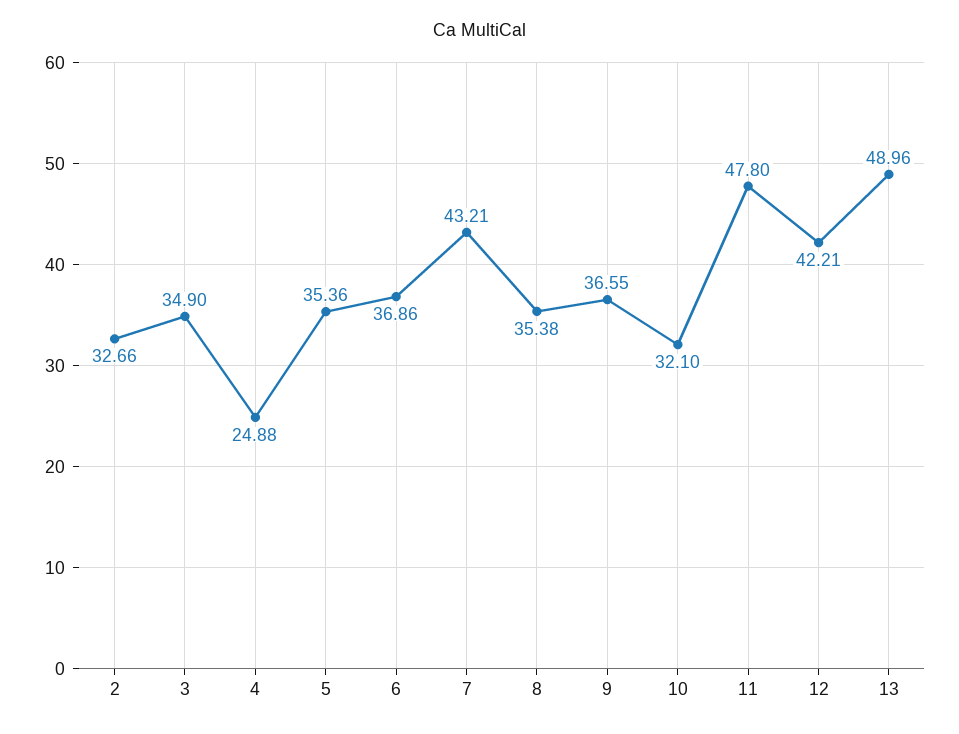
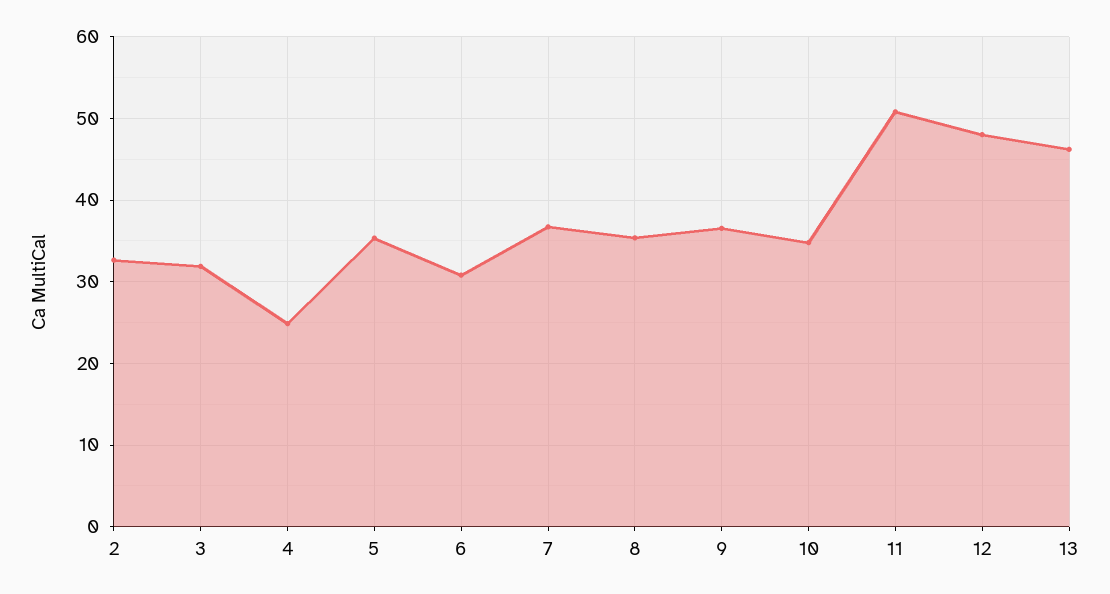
3: 34.9 -> 32
6: 36.86 -> 31
7: 43.21 -> 37
10: 32.1 -> 35
11: 47.8 -> 51
12: 42.21 -> 48
13: 48.96 -> 46

